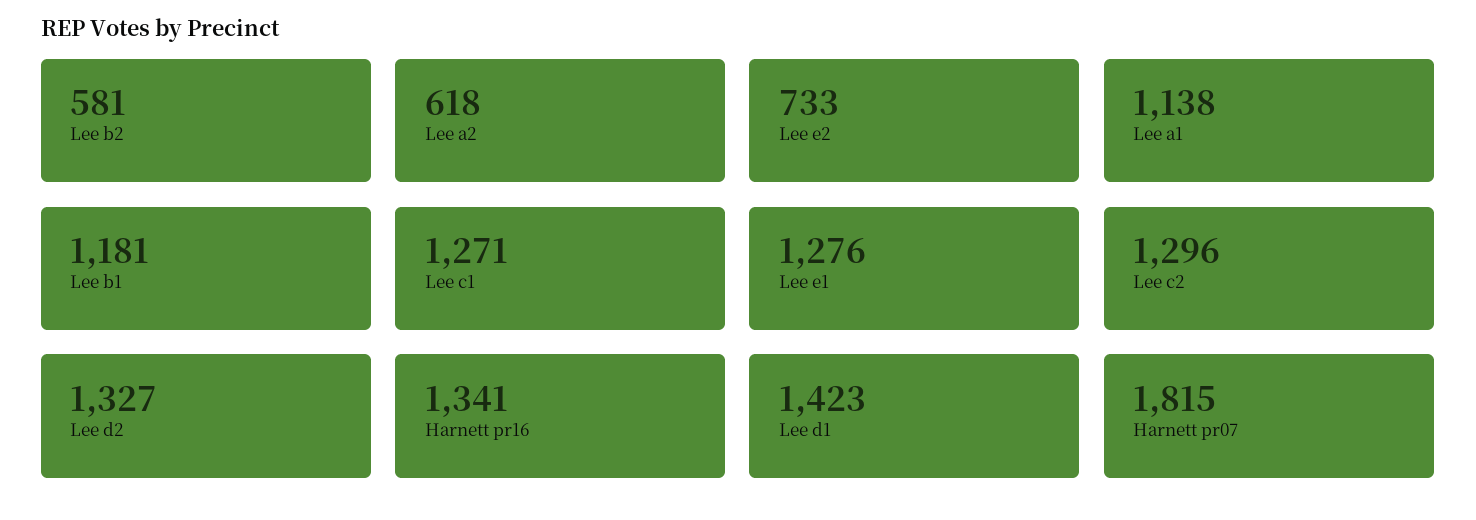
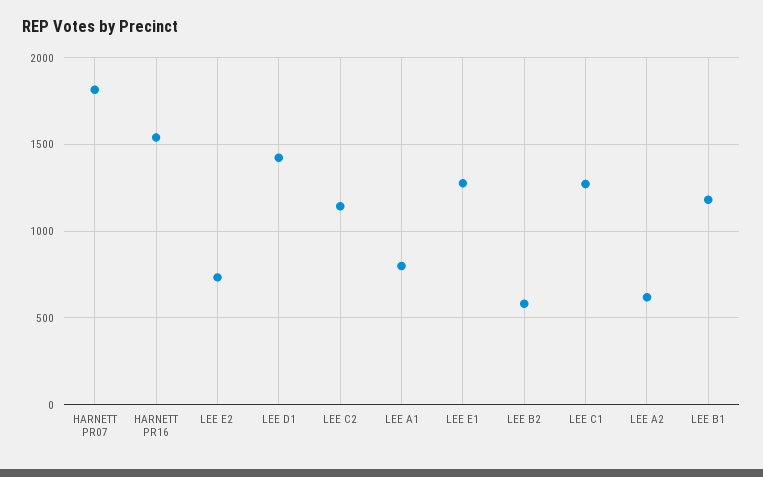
Lee a1: 1138 -> 800
Lee c2: 1296 -> 1150
Lee d2: 1327 -> none
Harnett pr16: 1341 -> 1550

